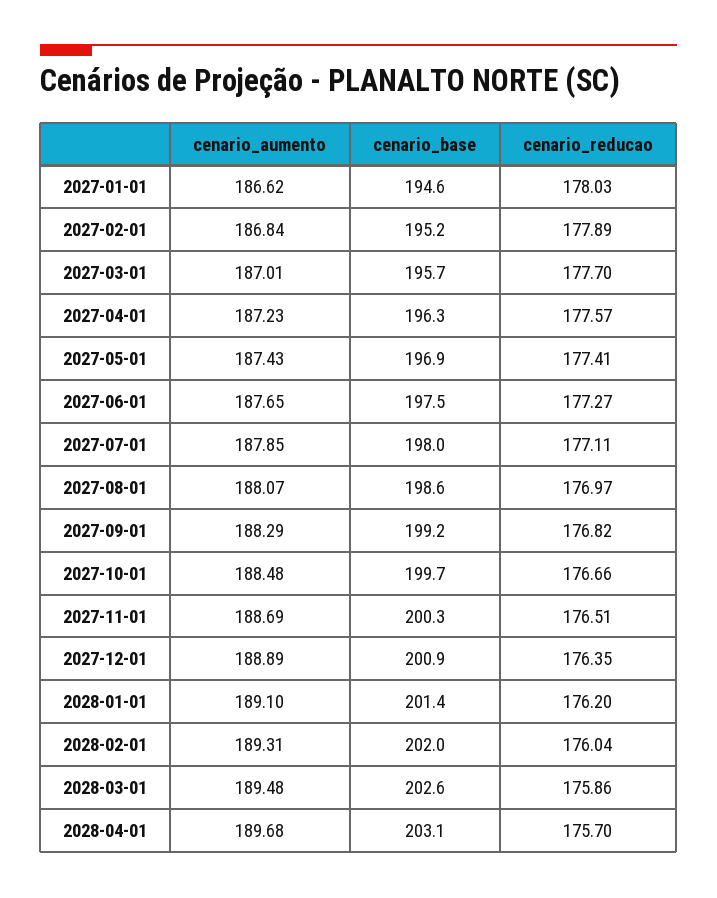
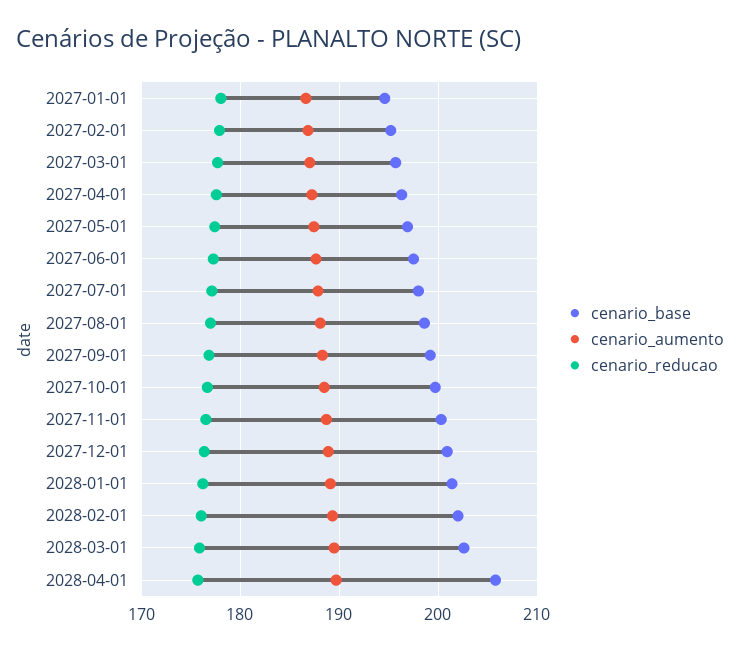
cenario_base, 2028-04-01: 203.1 -> 206

